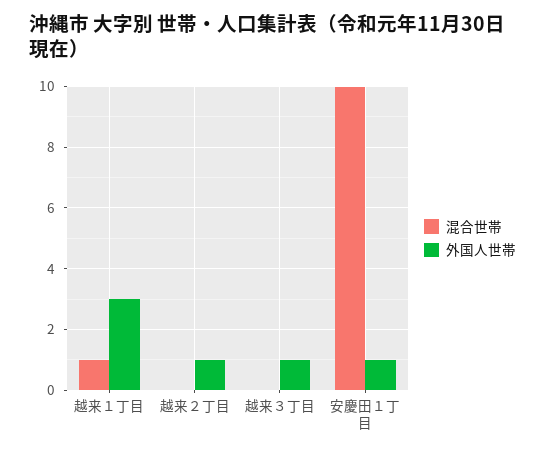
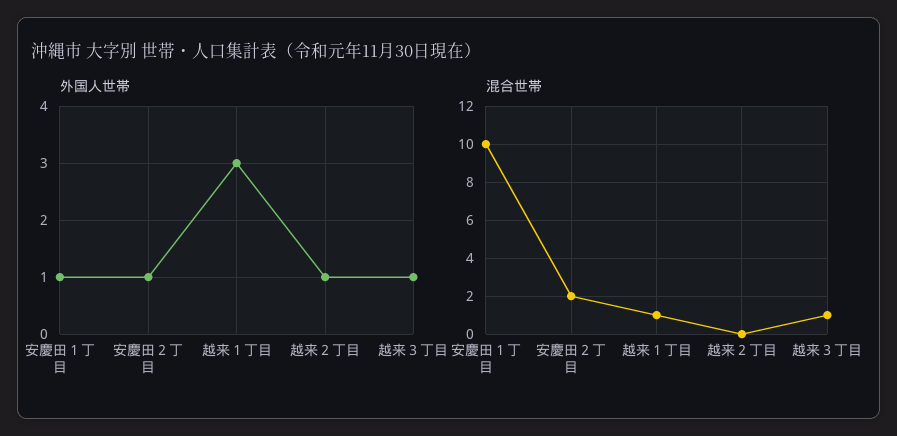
混合世帯, 越来３丁目: 0 -> 1
外国人世帯, 安慶田２丁目: none -> 1
混合世帯, 安慶田２丁目: none -> 2

